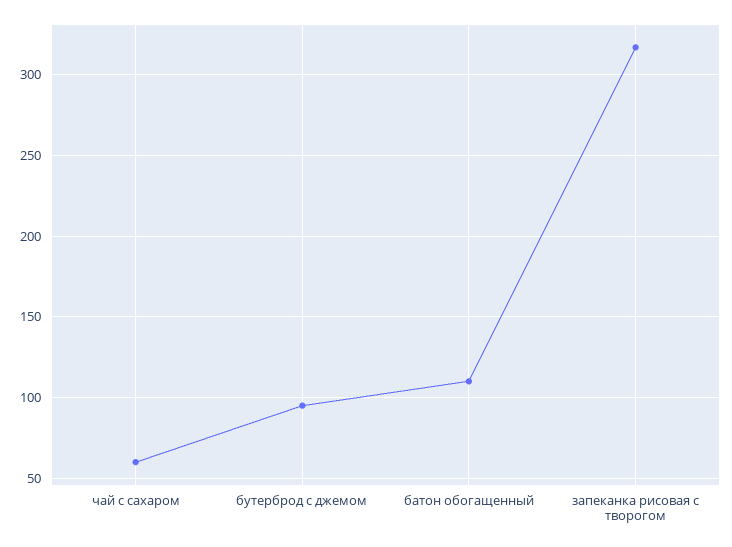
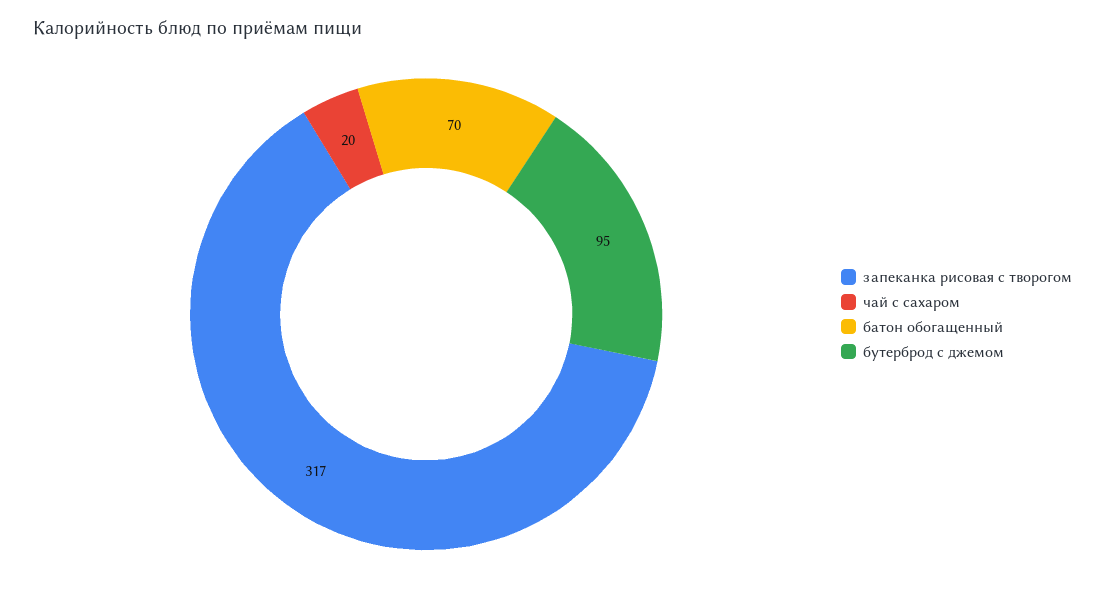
чай с сахаром: 60 -> 20
батон обогащенный: 110 -> 70

